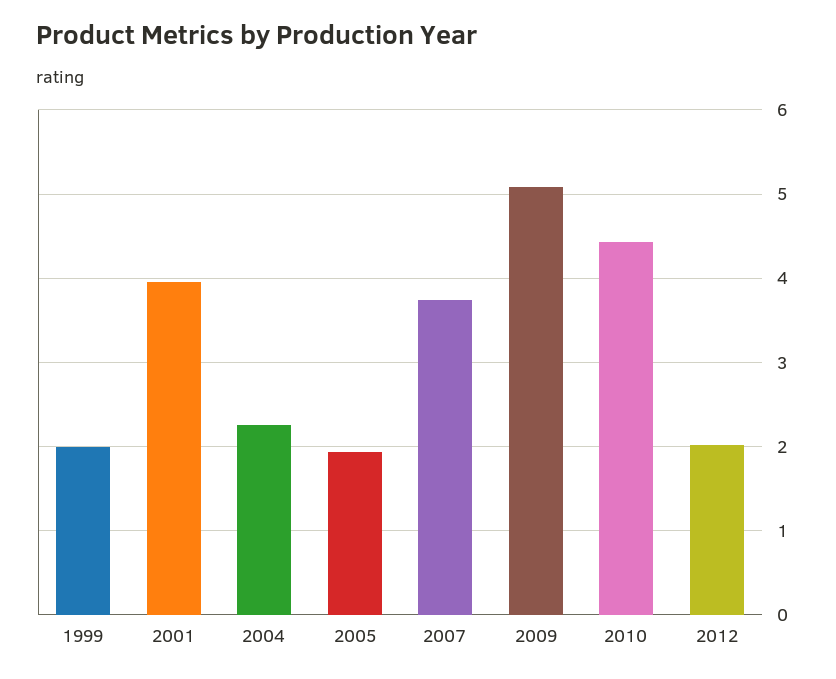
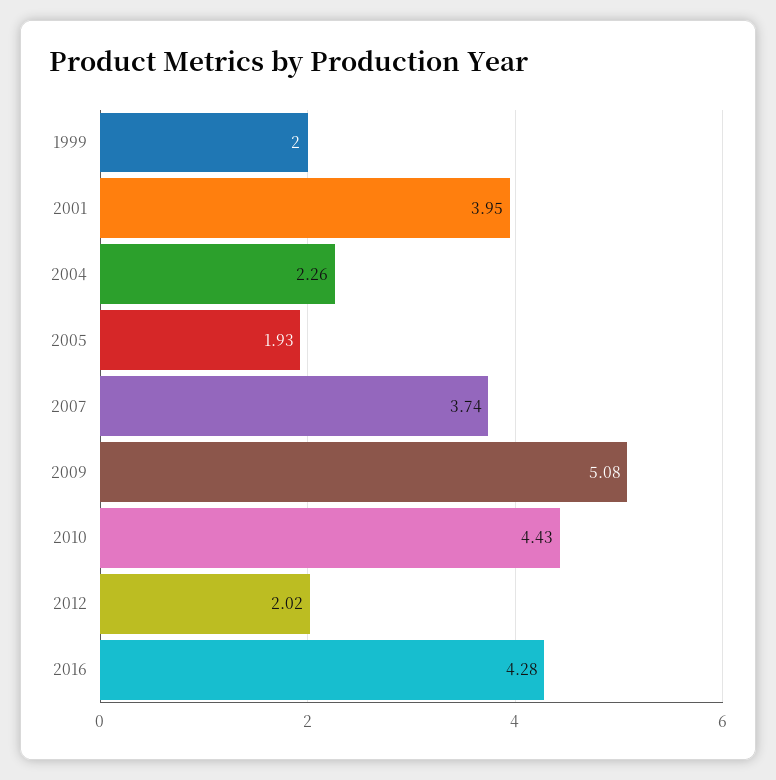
2016: none -> 4.28

